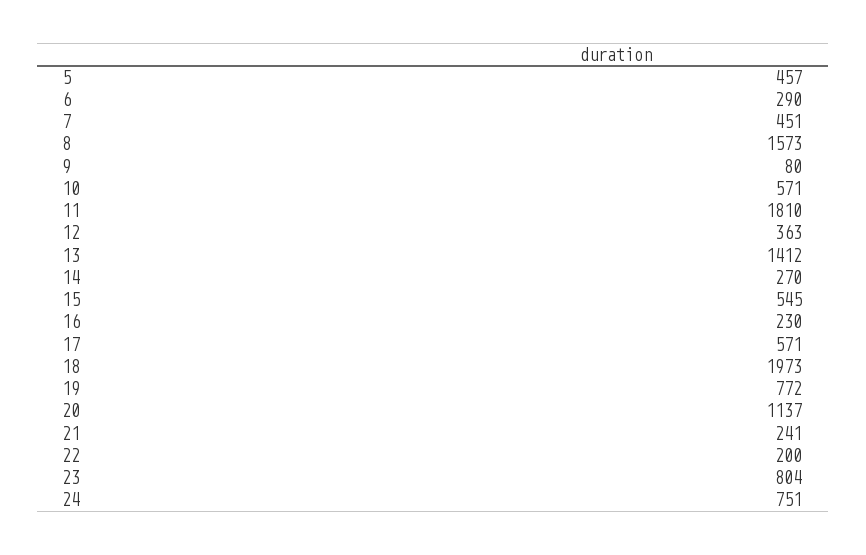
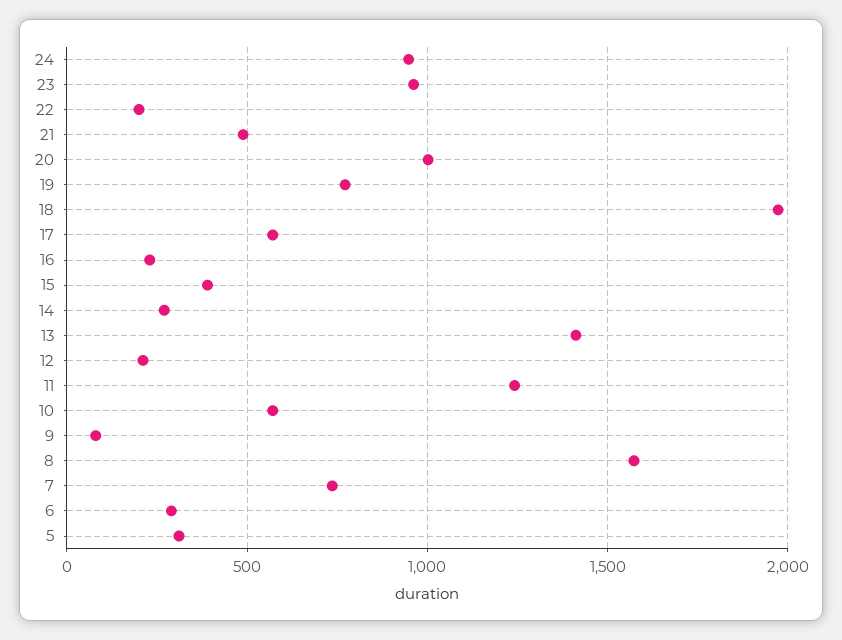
5: 457 -> 300
7: 451 -> 750
11: 1810 -> 1250
12: 363 -> 200
15: 545 -> 400
20: 1137 -> 1000
21: 241 -> 500
23: 804 -> 950
24: 751 -> 950

